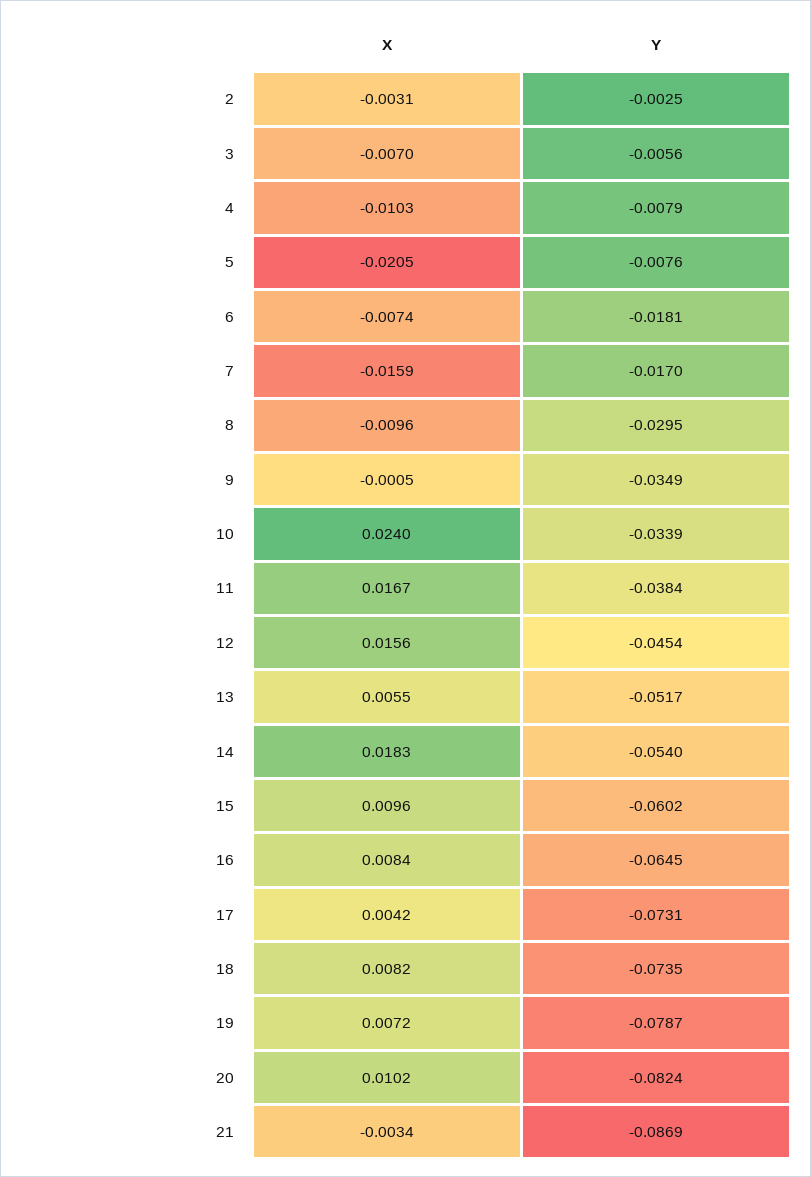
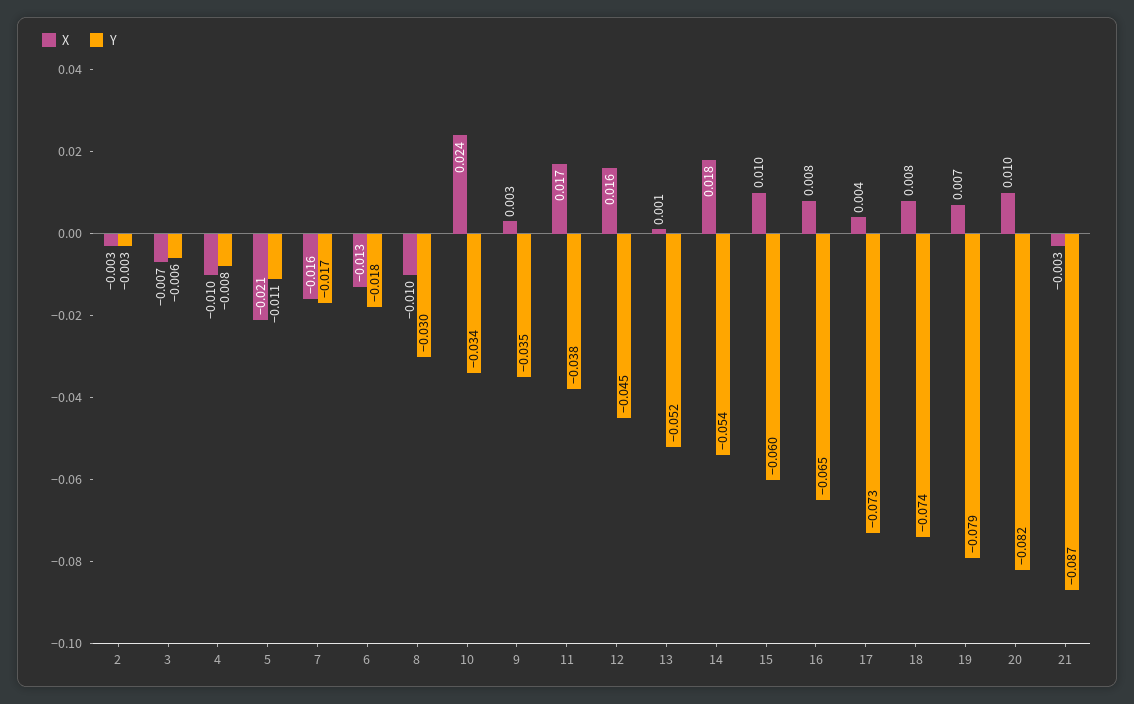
Y, 5: -0.0076 -> -0.011
X, 6: -0.0074 -> -0.013
X, 9: -0.0005 -> 0.003
X, 13: 0.0055 -> 0.001

